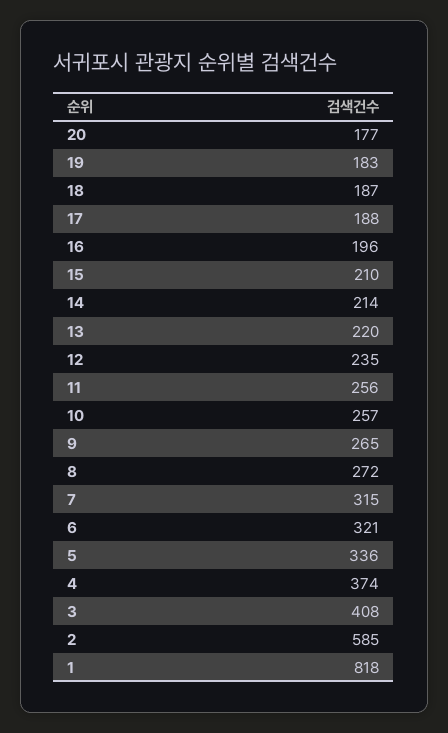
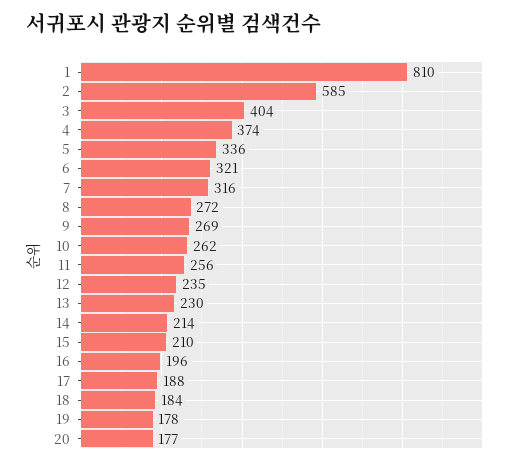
19: 183 -> 178
18: 187 -> 184
13: 220 -> 230
10: 257 -> 262
9: 265 -> 269
7: 315 -> 316
3: 408 -> 404
1: 818 -> 810

